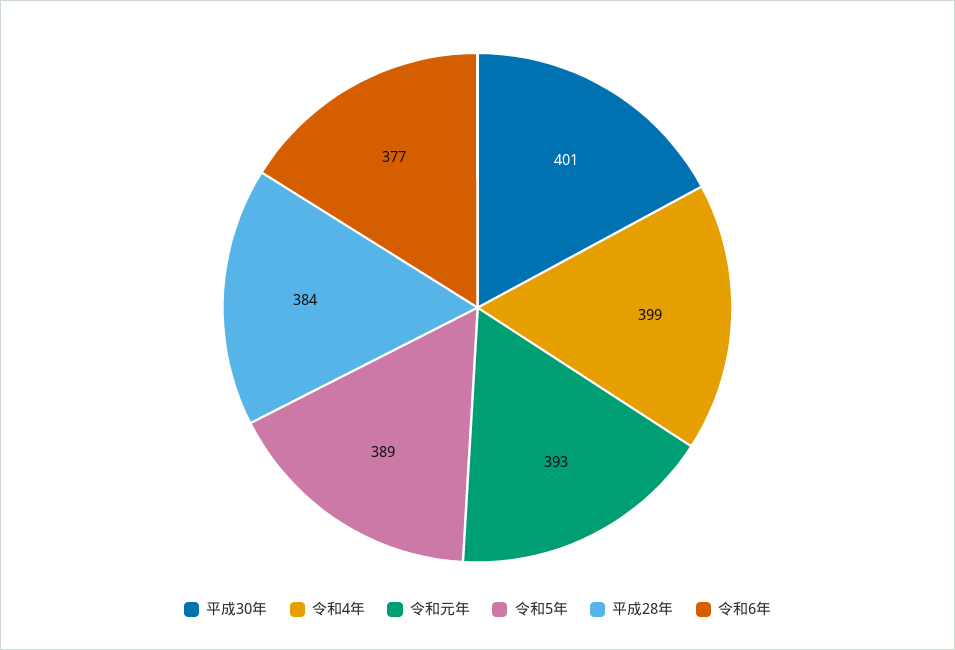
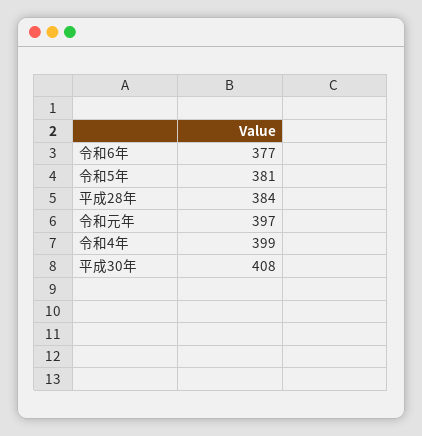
平成30年: 401 -> 408
令和元年: 393 -> 397
令和5年: 389 -> 381

